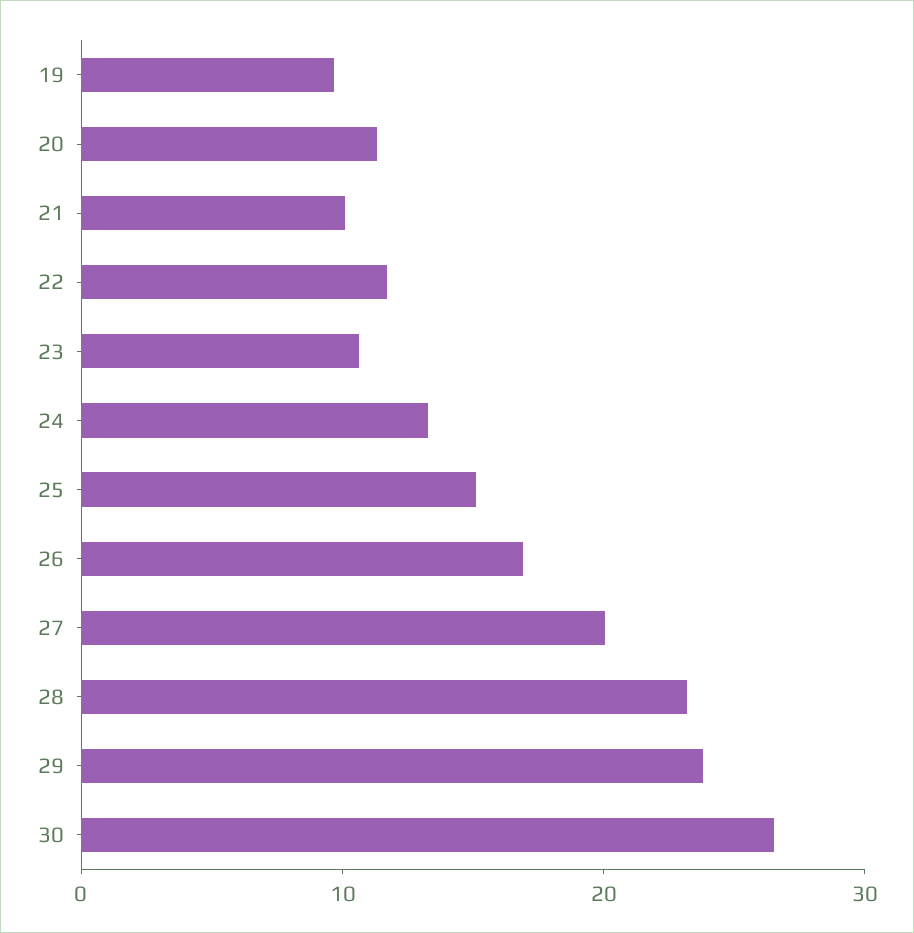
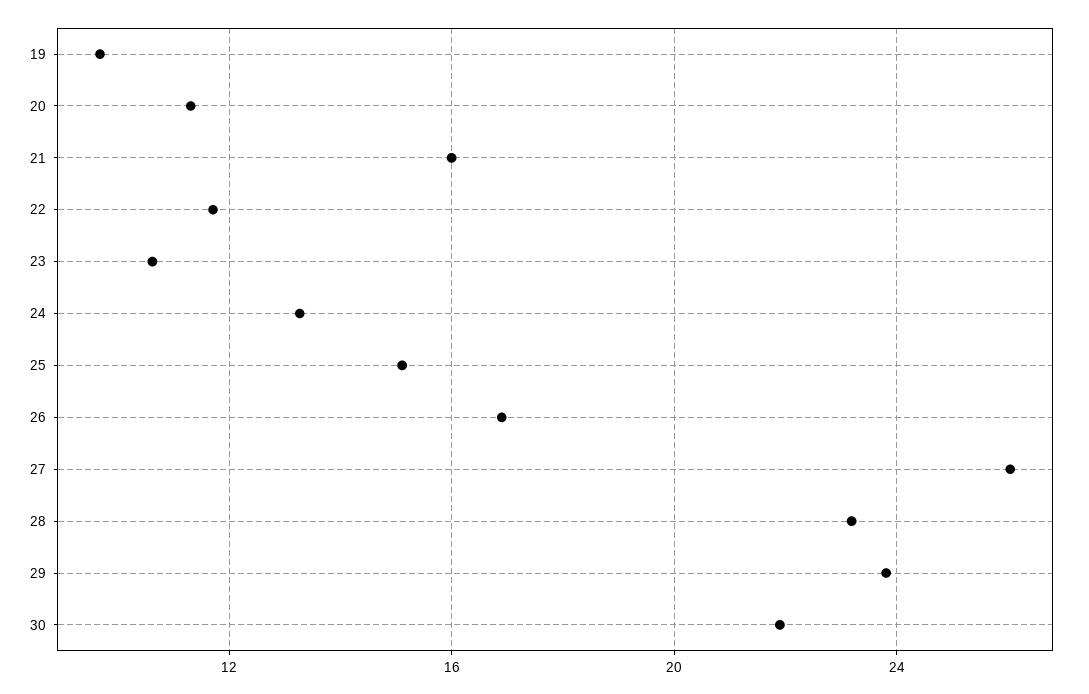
21: 10 -> 16
27: 20 -> 26
30: 26 -> 22

